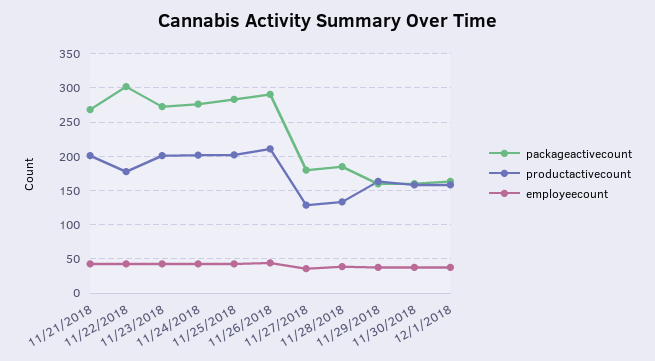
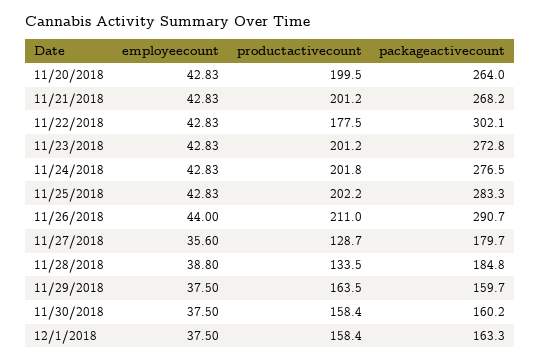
employeecount, 11/20/2018: none -> 42.83
productactivecount, 11/20/2018: none -> 199.5
packageactivecount, 11/20/2018: none -> 264

